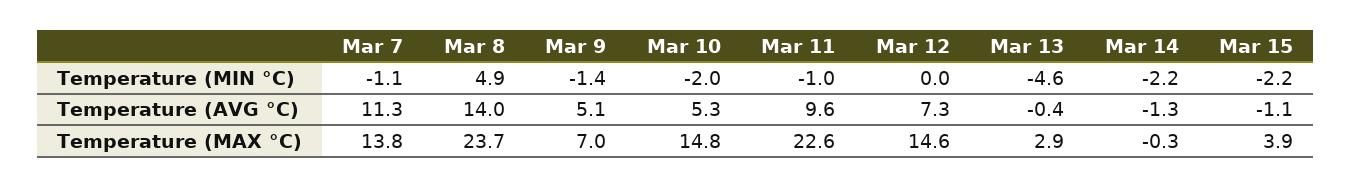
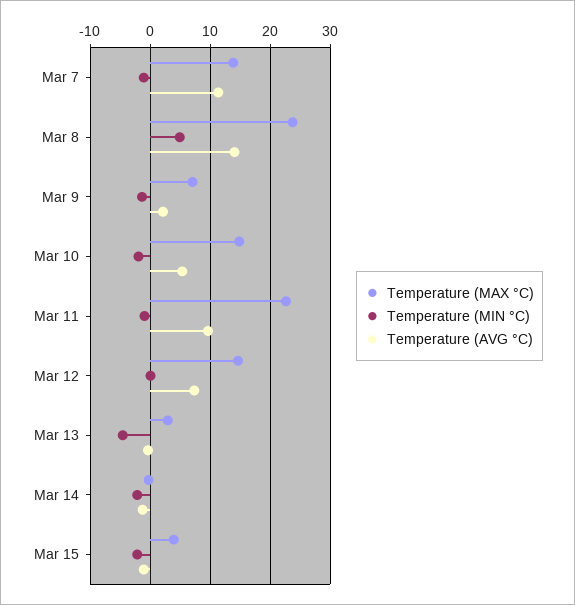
Temperature (AVG °C), Mar 9: 5.1 -> 2

